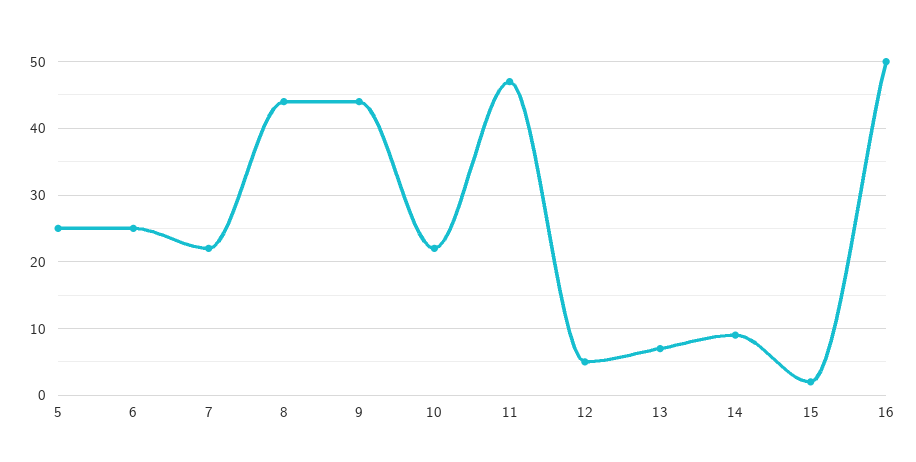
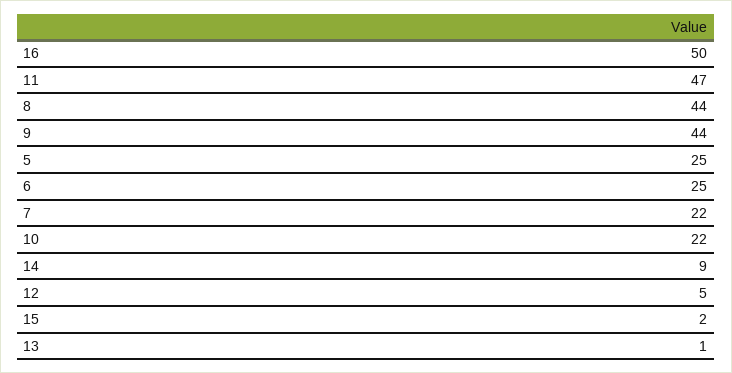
13: 7 -> 1

